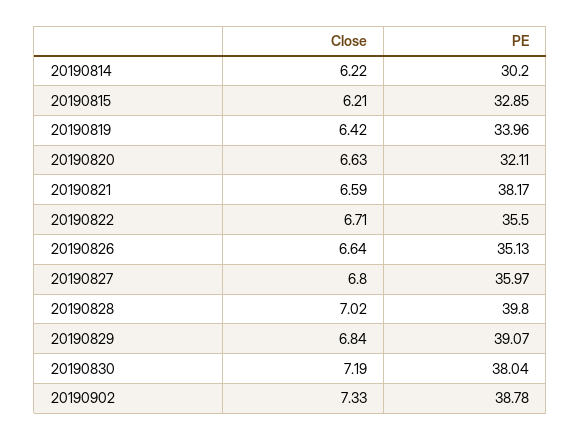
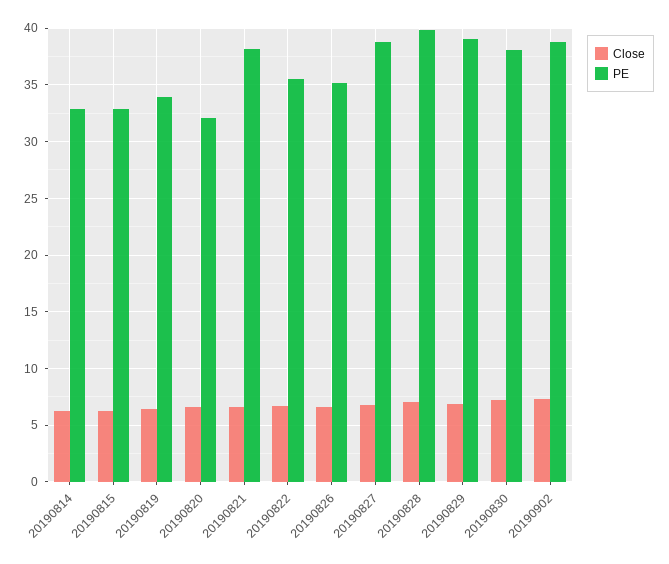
PE, 20190814: 30.2 -> 33
PE, 20190827: 35.97 -> 39

